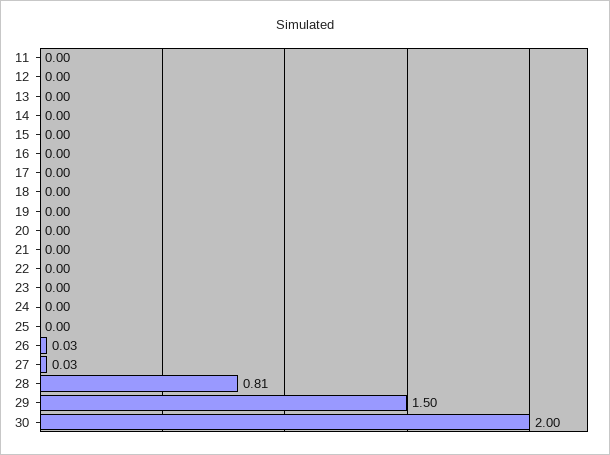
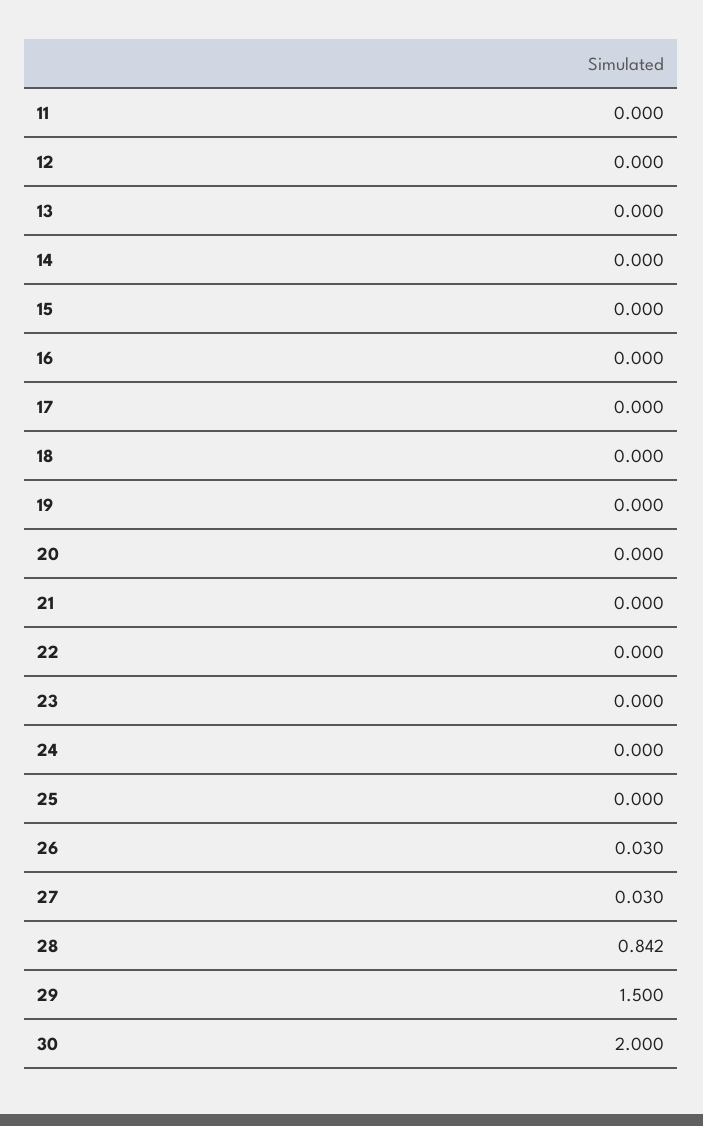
28: 0.81 -> 0.842

